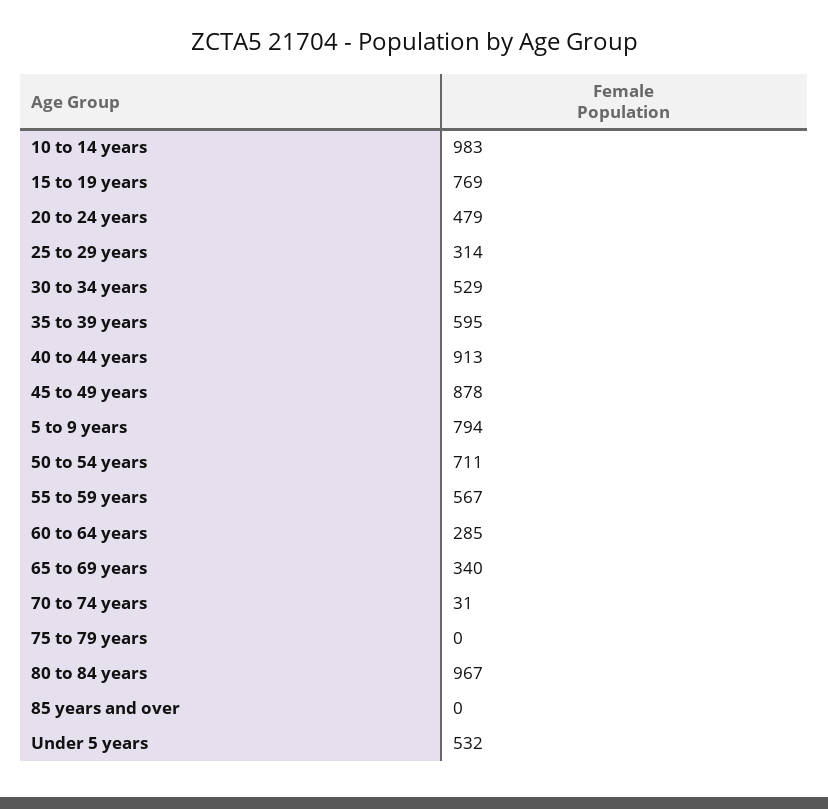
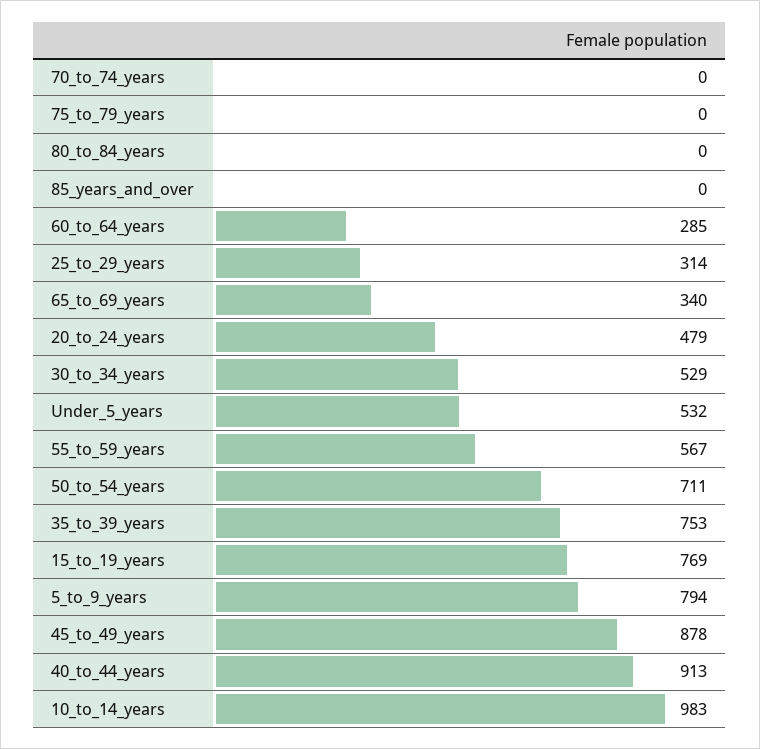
35 to 39 years: 595 -> 753
70 to 74 years: 31 -> 0
80 to 84 years: 967 -> 0

